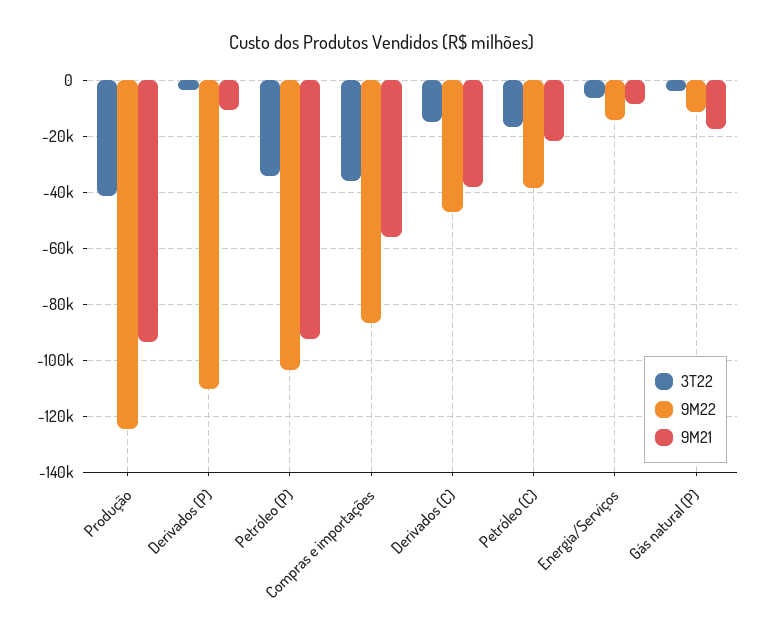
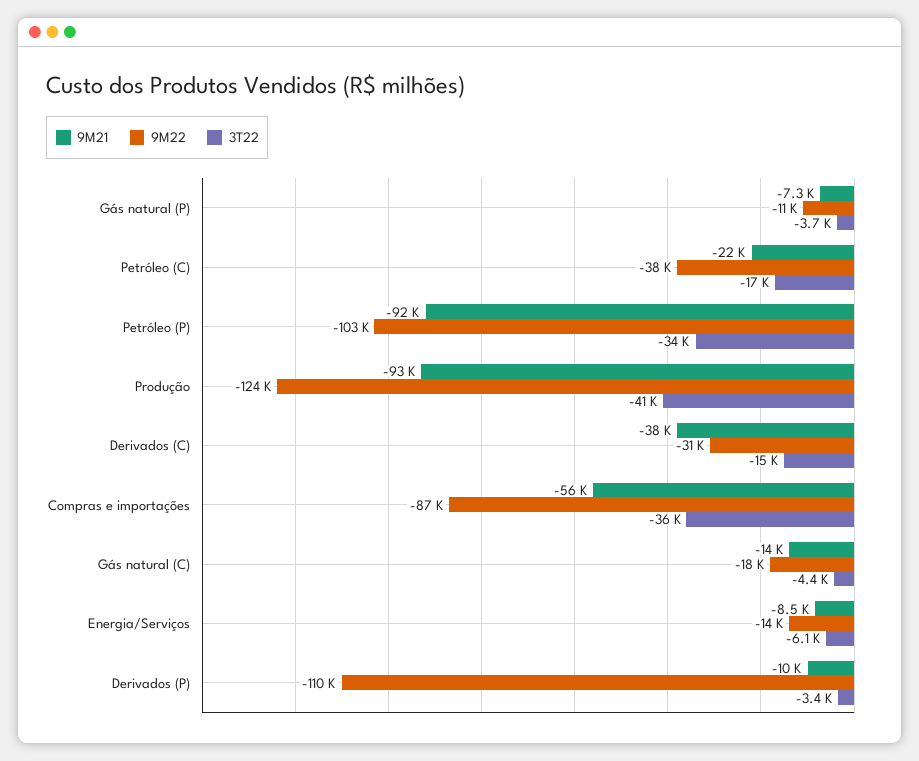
9M22, Derivados (C): -47500 -> -31000
9M21, Gás natural (P): -17500 -> -7300
9M21, Gás natural (C): none -> -14000
9M22, Gás natural (C): none -> -18000
3T22, Gás natural (C): none -> -4400

